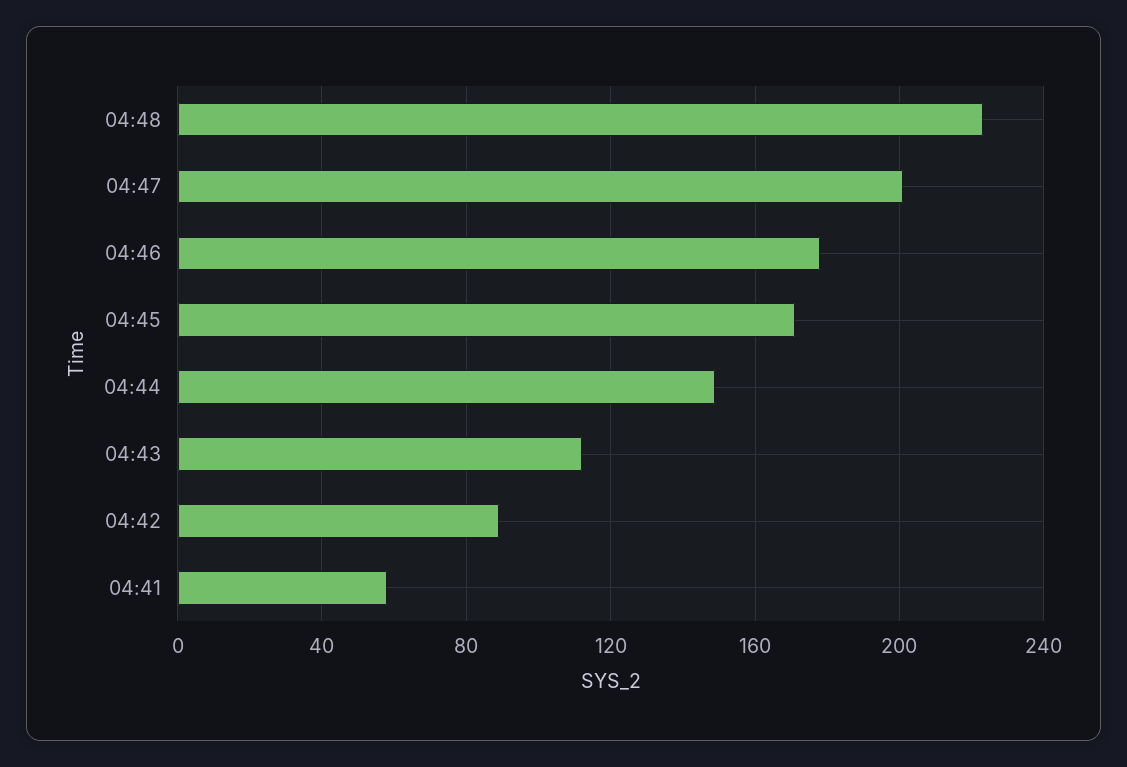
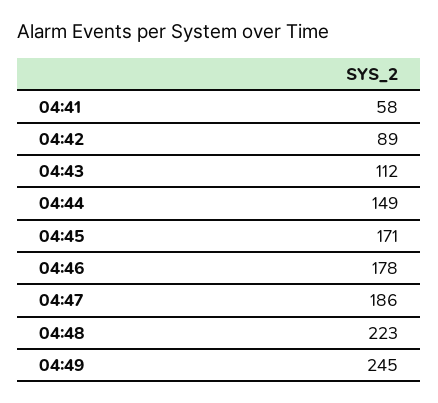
04:47: 200 -> 186
04:49: none -> 245

